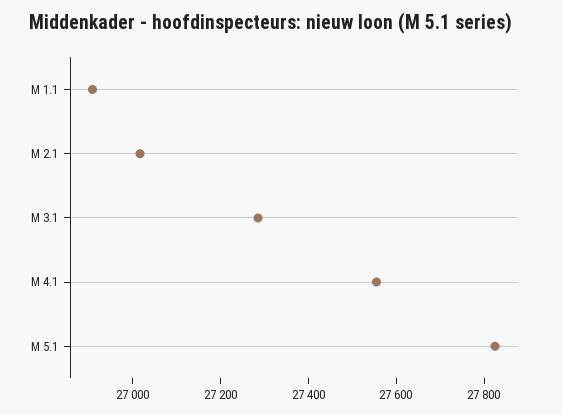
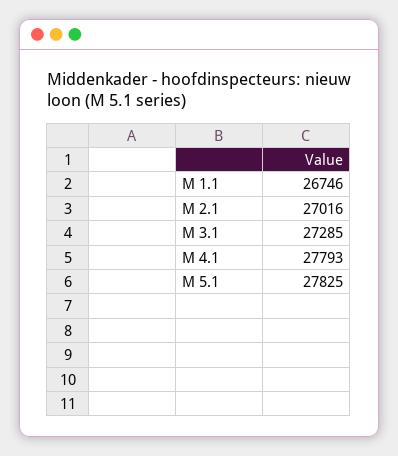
M 1.1: 26900 -> 26746
M 4.1: 27550 -> 27793

